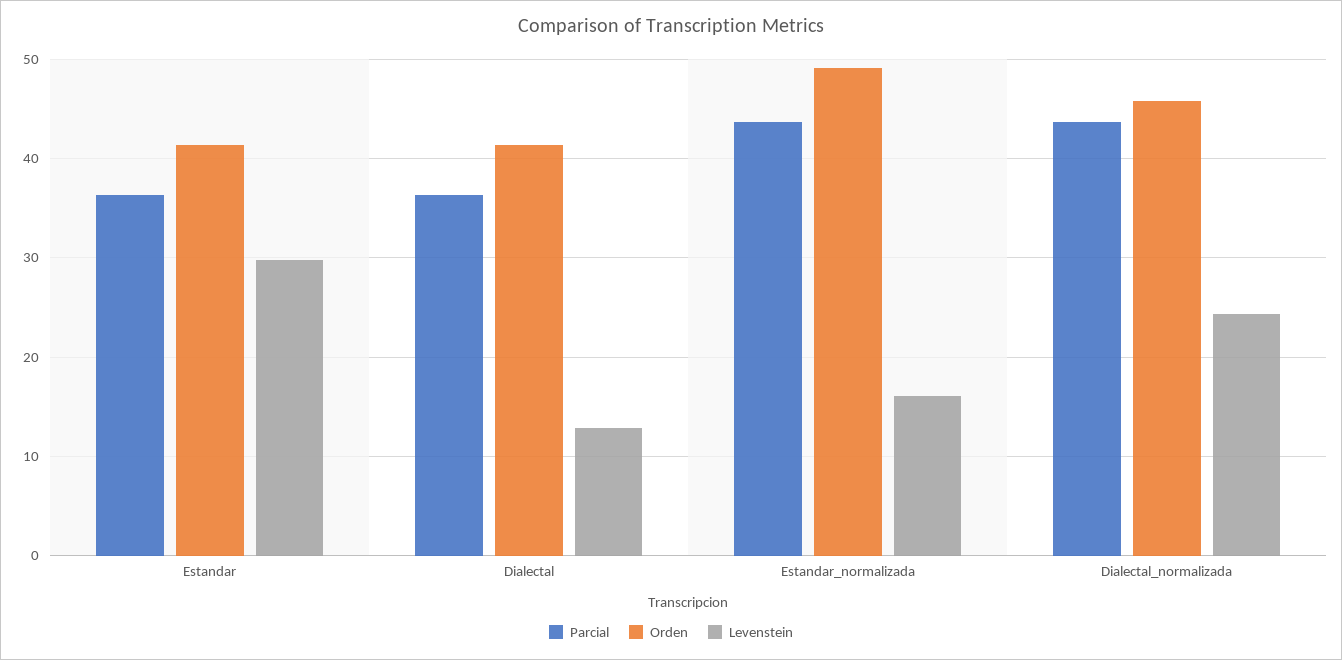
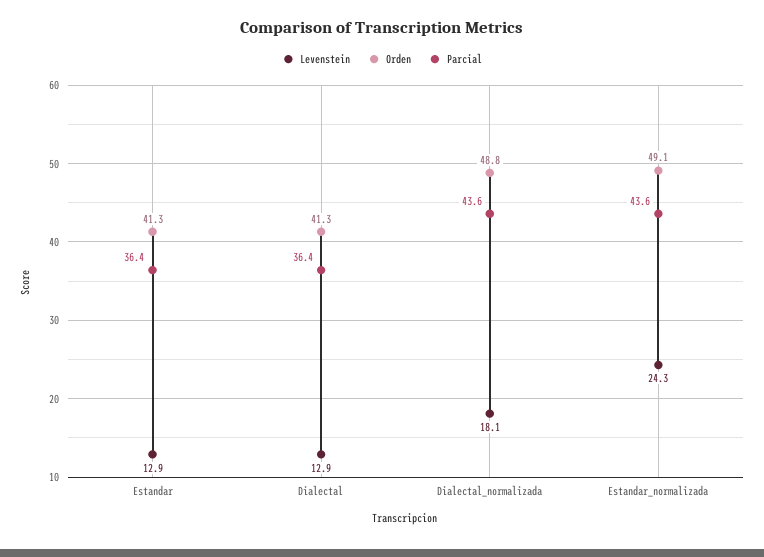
Levenstein, Estandar: 30 -> 12.9
Levenstein, Estandar_normalizada: 16 -> 24.3
Orden, Dialectal_normalizada: 46 -> 48.8
Levenstein, Dialectal_normalizada: 24 -> 18.1

